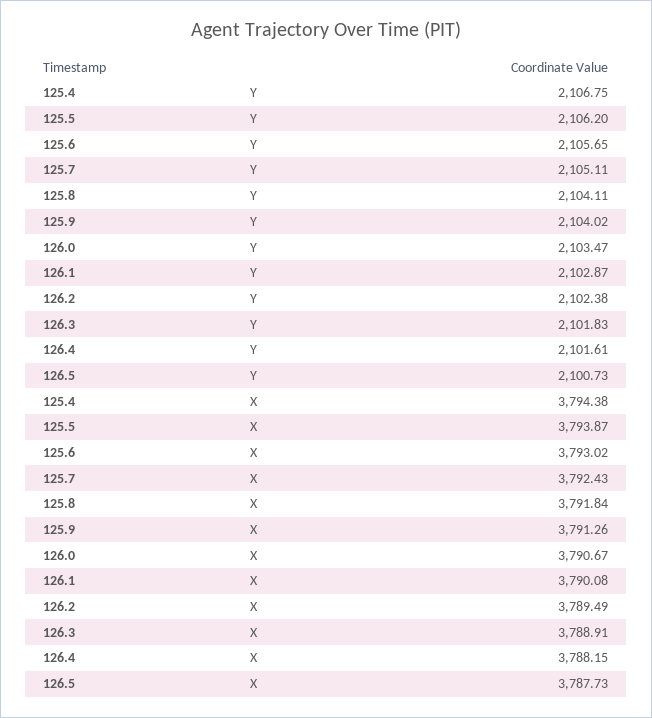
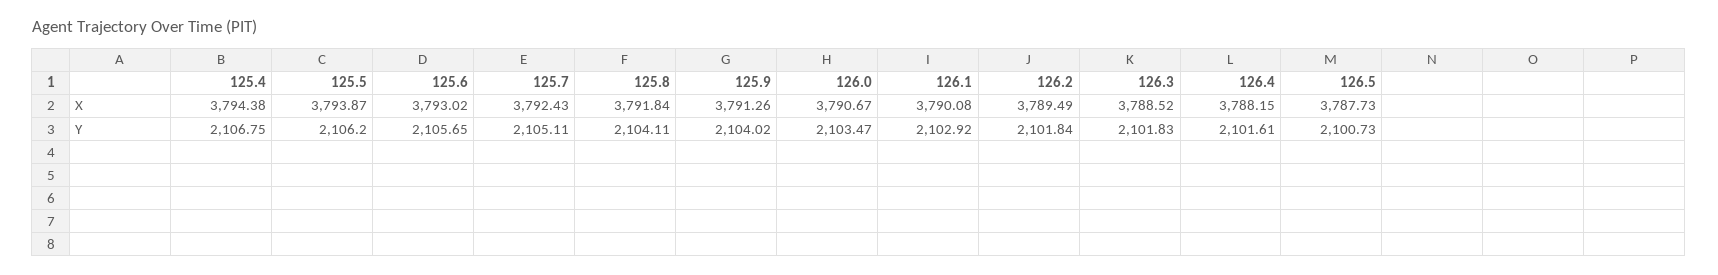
126.1, Y: 2102.87 -> 2102.92
126.2, Y: 2102.38 -> 2101.84
126.3, X: 3788.91 -> 3788.52

